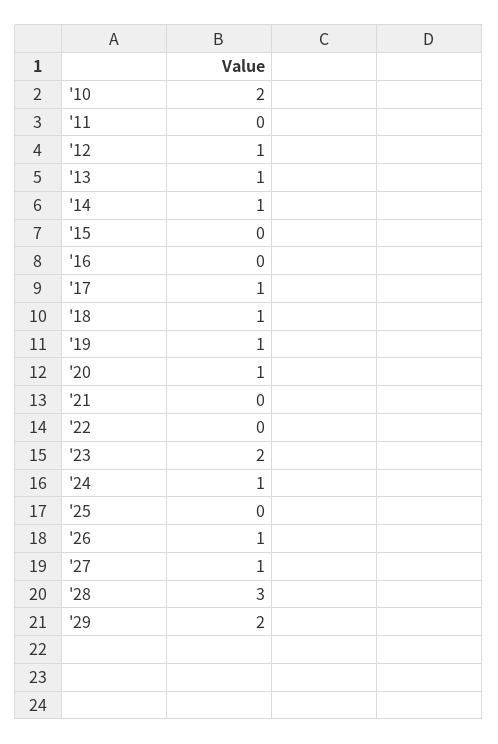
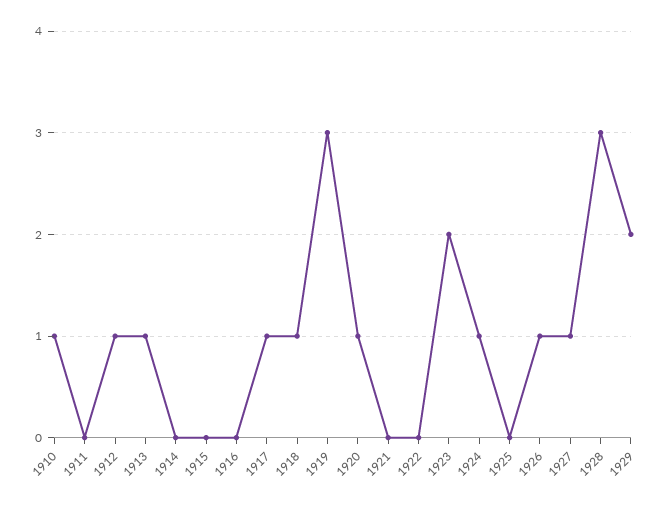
'10: 2 -> 1
'14: 1 -> 0
'19: 1 -> 3

